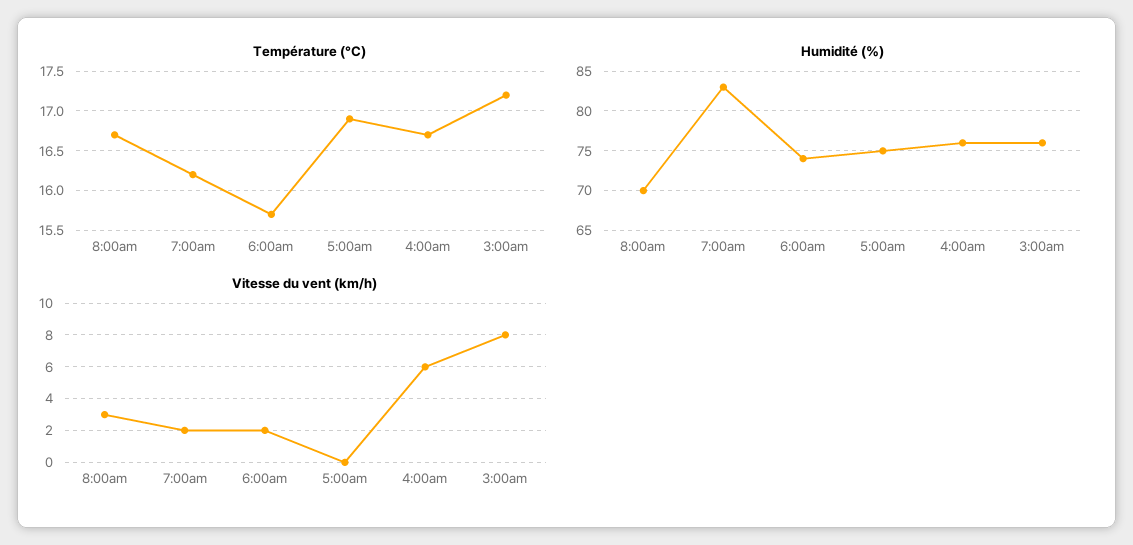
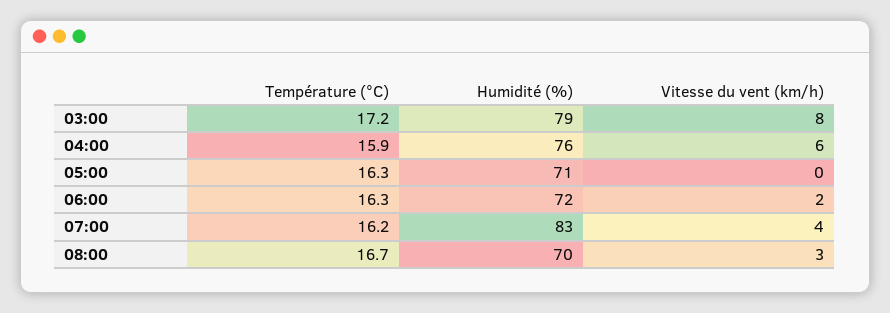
Température (°C), 6:00am: 15.7 -> 16.3
Température (°C), 5:00am: 16.9 -> 16.3
Température (°C), 4:00am: 16.7 -> 15.9
Humidité (%), 6:00am: 74 -> 72
Humidité (%), 5:00am: 75 -> 71
Humidité (%), 3:00am: 76 -> 79
Vitesse du vent (km/h), 7:00am: 2 -> 4

